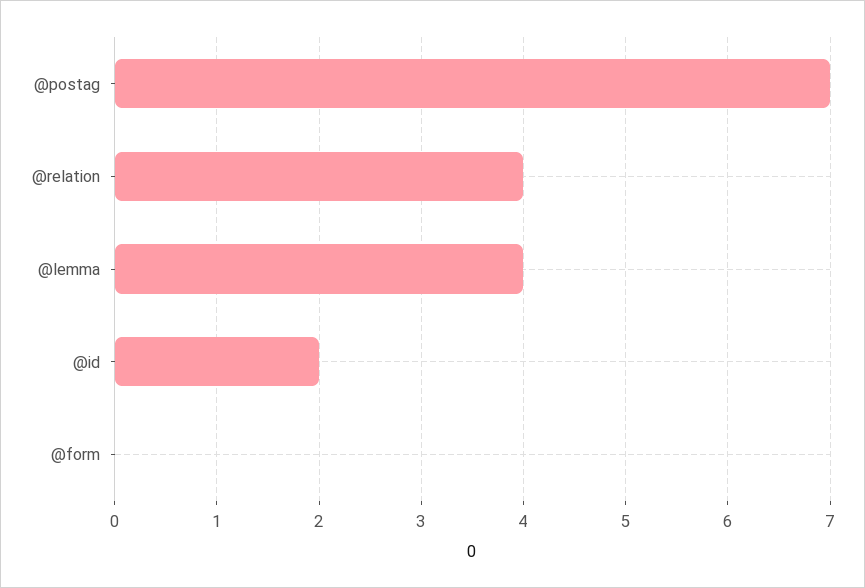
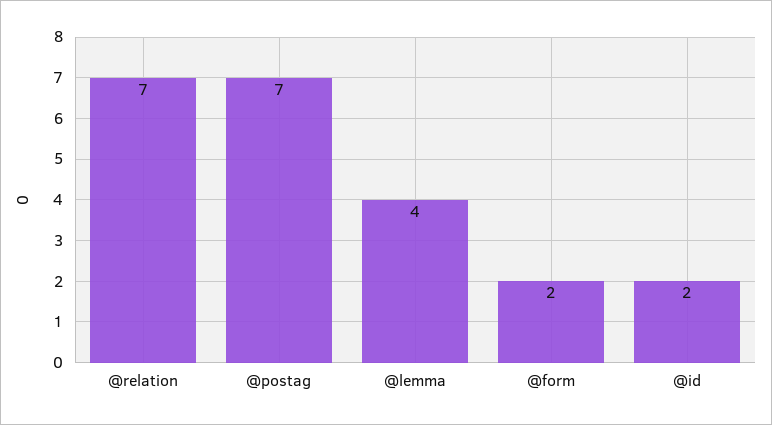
@relation: 4 -> 7
@form: 0 -> 2

